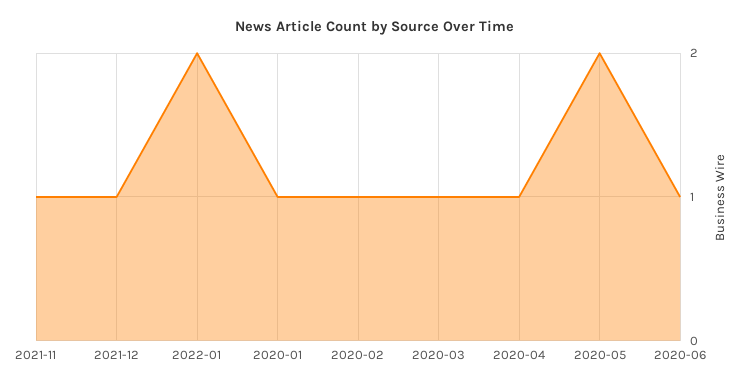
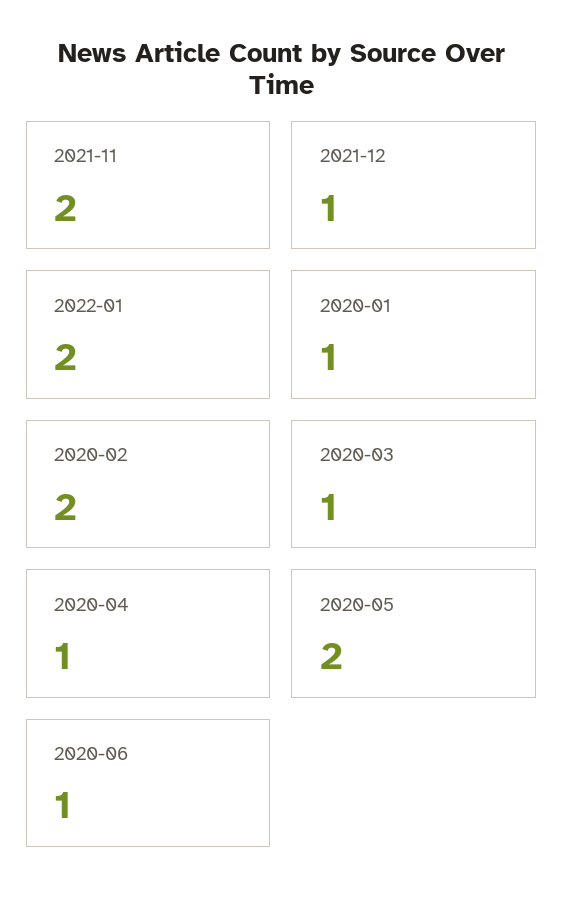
2021-11: 1 -> 2
2020-02: 1 -> 2

